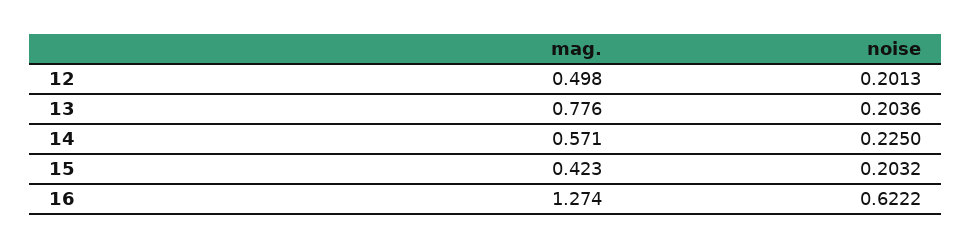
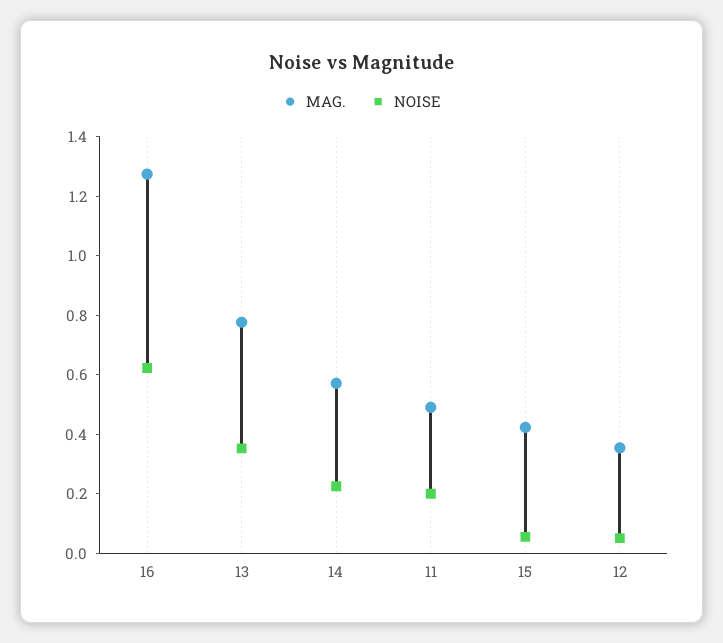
mag., 12: 0.498 -> 0.35
noise, 12: 0.2013 -> 0.05
noise, 13: 0.2036 -> 0.35
noise, 15: 0.2032 -> 0.05
mag., 11: none -> 0.5
noise, 11: none -> 0.2

